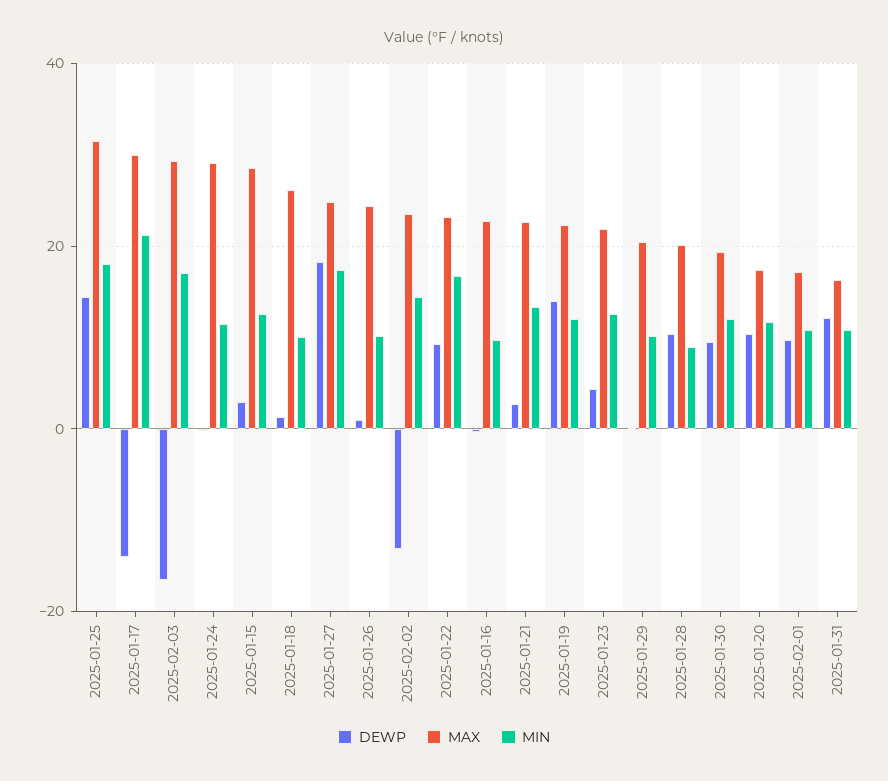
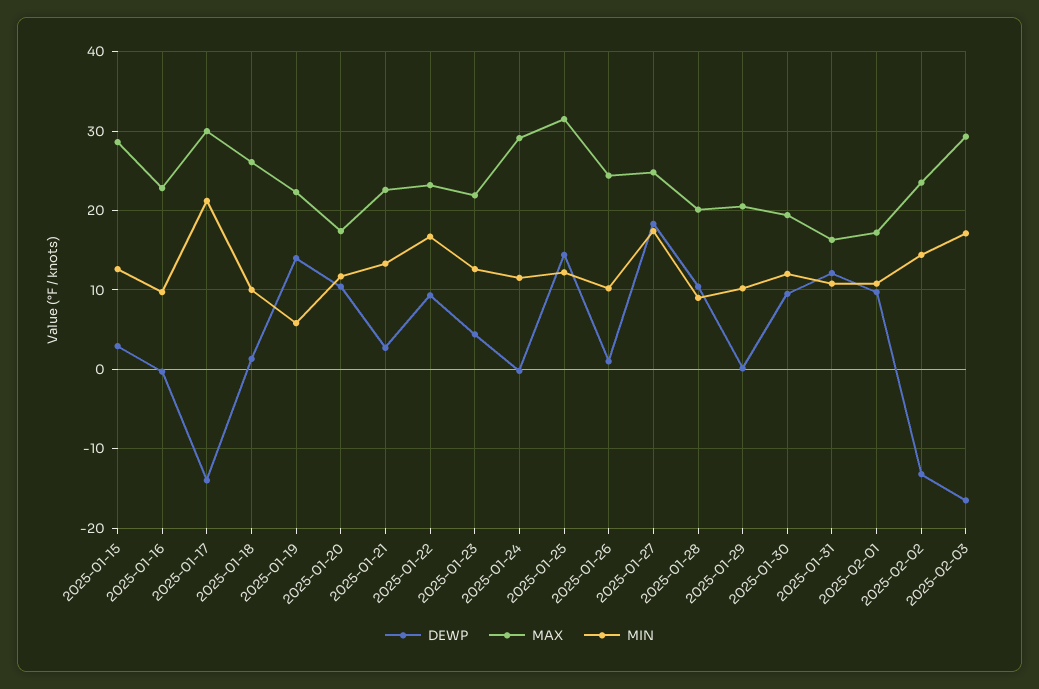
MIN, 2025-01-25: 18 -> 12
MIN, 2025-01-19: 12 -> 6

